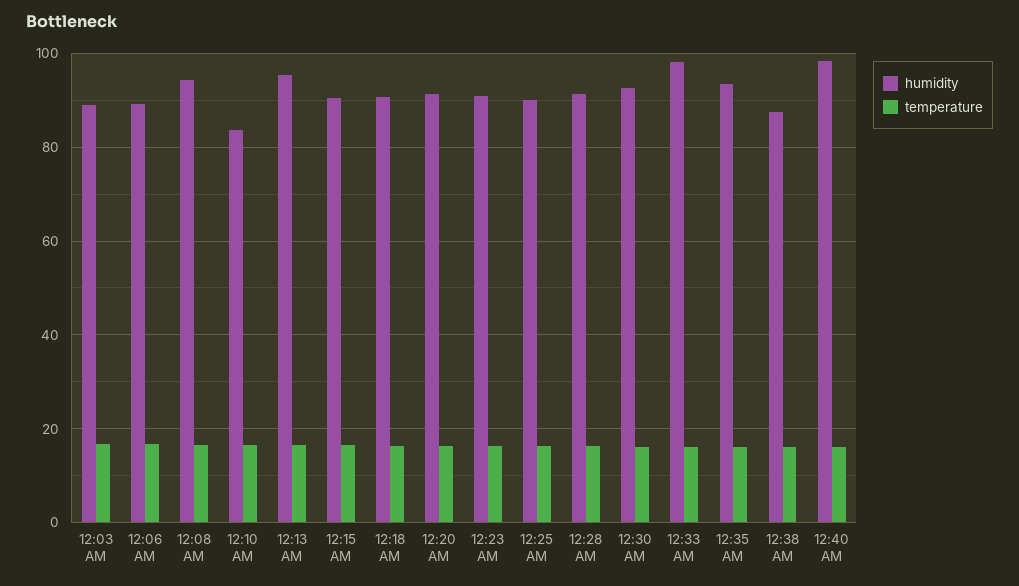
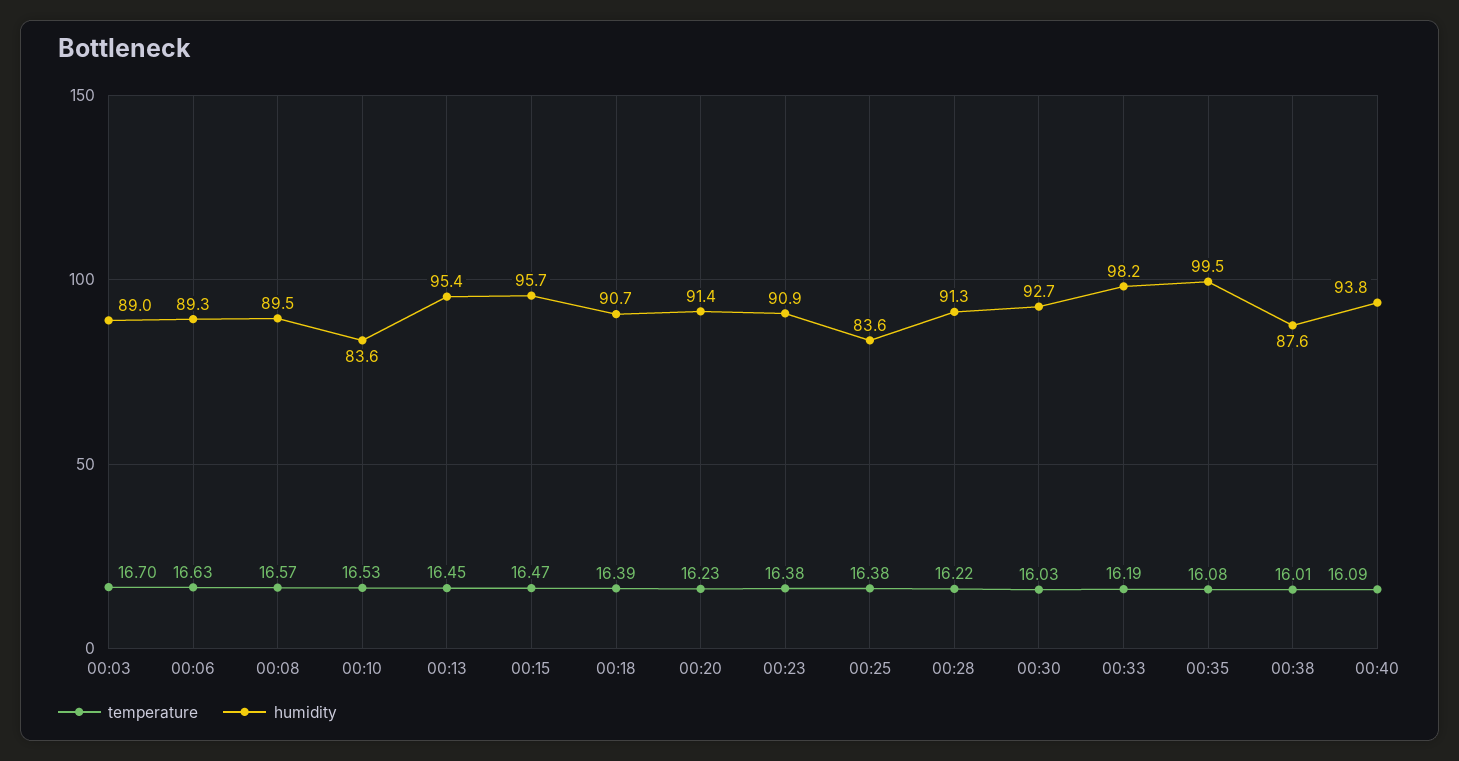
humidity, 12:08 AM: 94 -> 89.5
humidity, 12:15 AM: 90 -> 95.7
humidity, 12:25 AM: 90 -> 83.6
humidity, 12:35 AM: 94 -> 99.5
humidity, 12:40 AM: 98 -> 93.8

